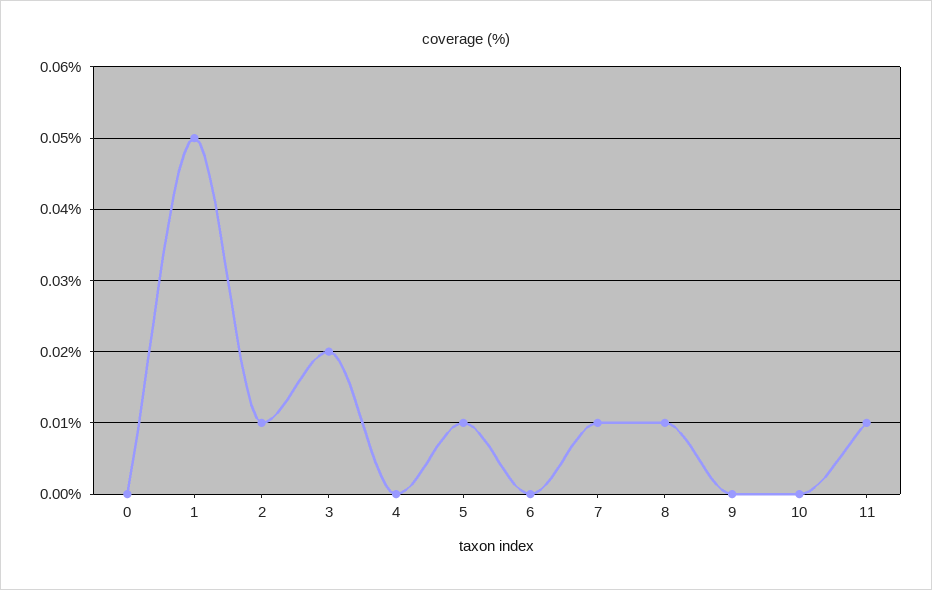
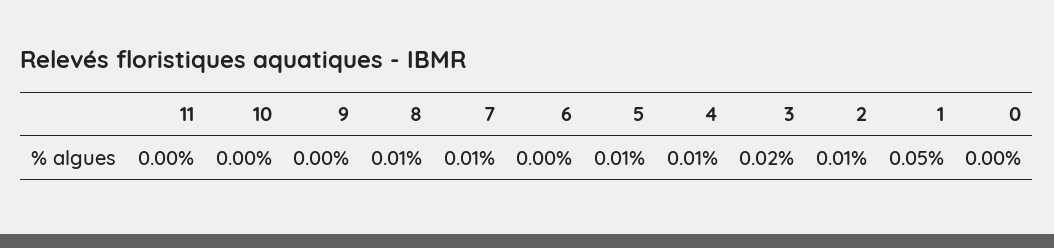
4: 0 -> 0.01
11: 0.01 -> 0

